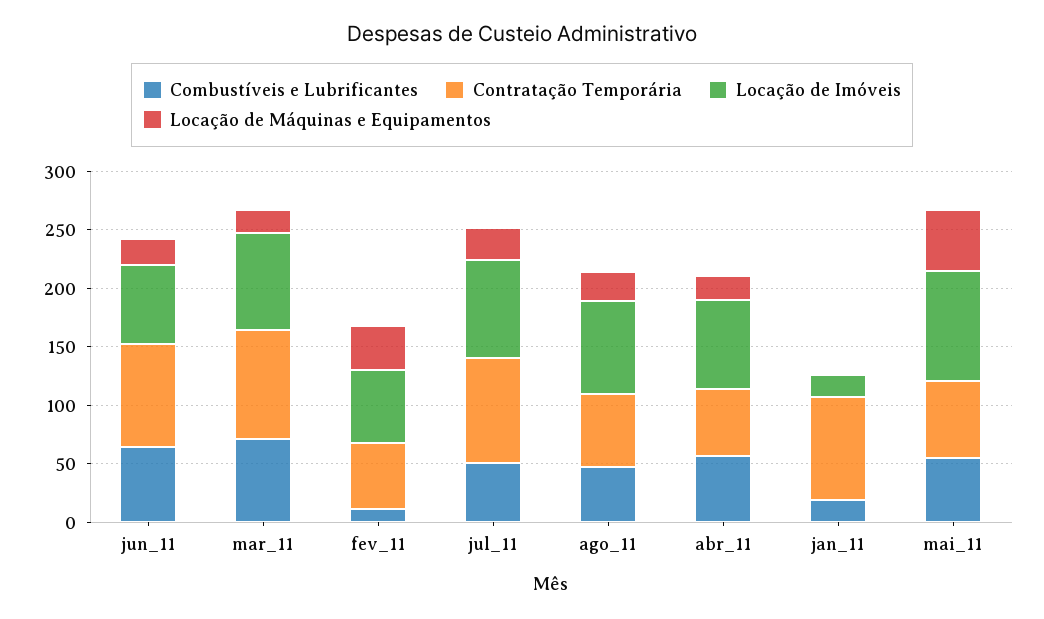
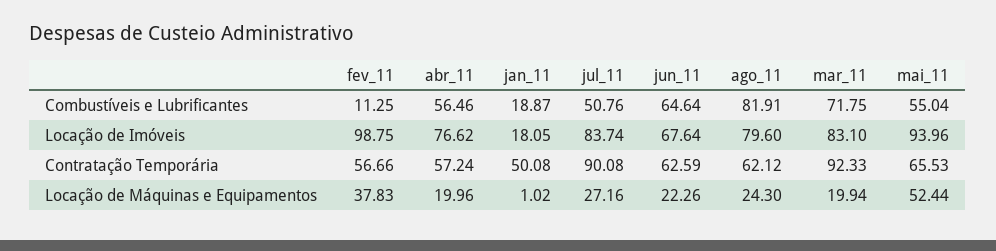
Contratação Temporária, jun_11: 90 -> 62.59
Locação de Imóveis, fev_11: 60 -> 98.75
Combustíveis e Lubrificantes, ago_11: 50 -> 81.91
Contratação Temporária, jan_11: 90 -> 50.08

